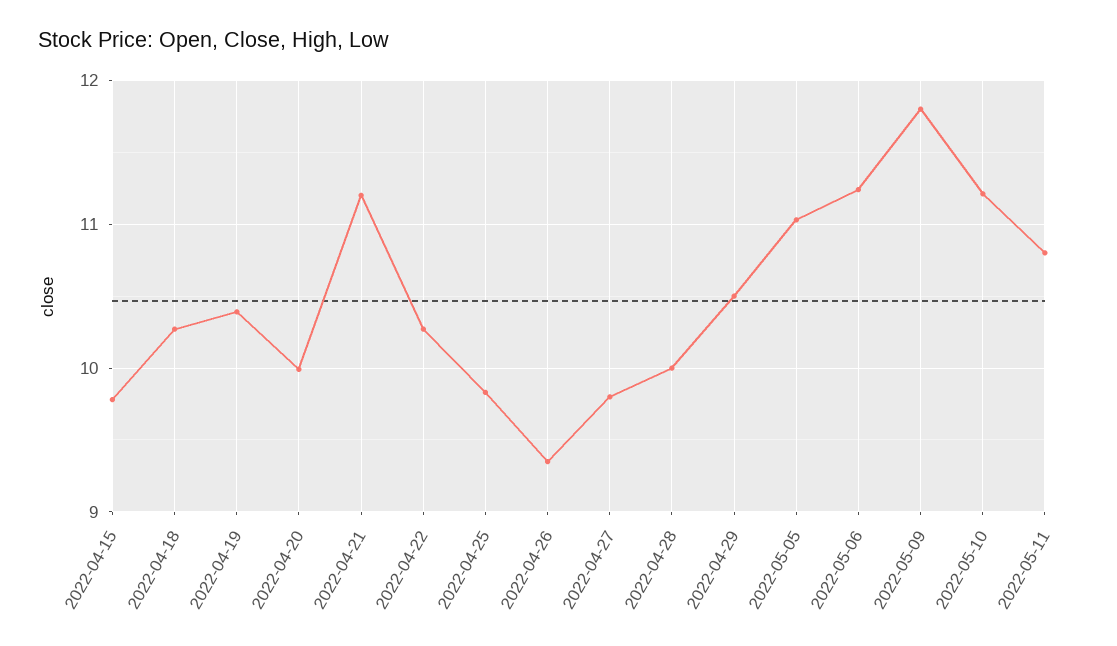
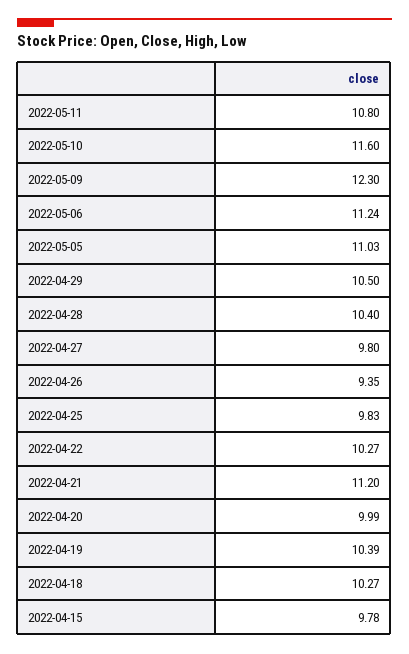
2022-04-28: 10 -> 10.4
2022-05-09: 11.8 -> 12.3
2022-05-10: 11.2 -> 11.6

